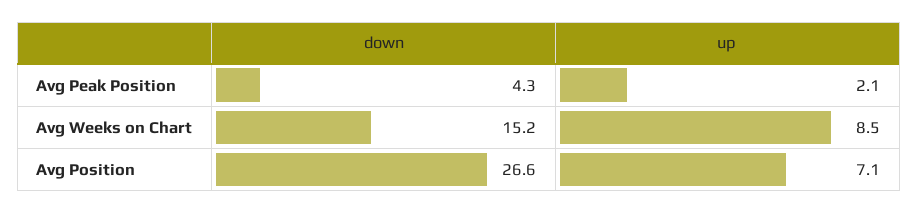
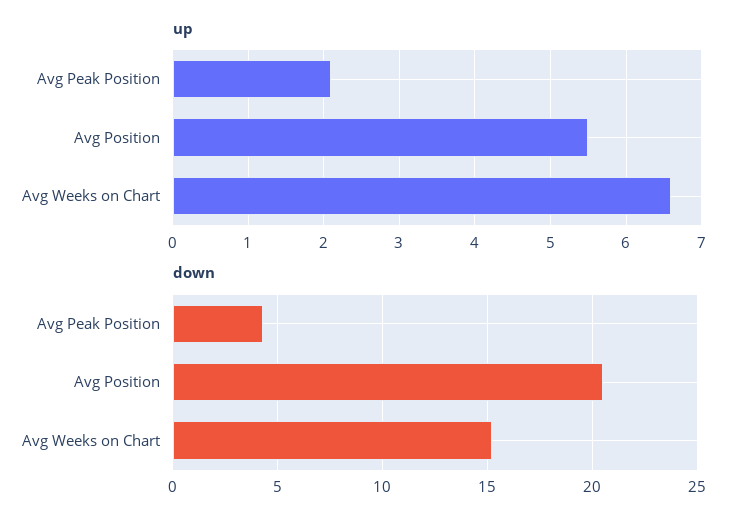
up, Avg Weeks on Chart: 8.5 -> 6.6
down, Avg Position: 26.6 -> 20.5
up, Avg Position: 7.1 -> 5.5

